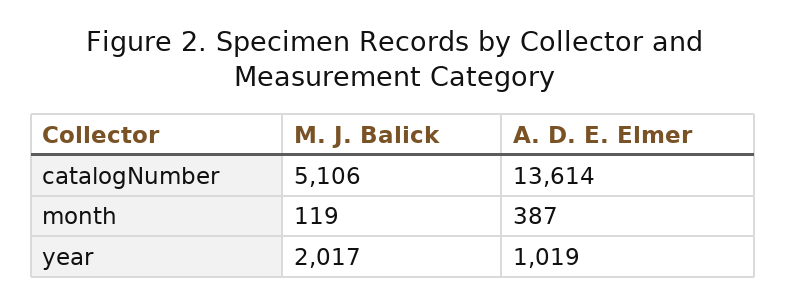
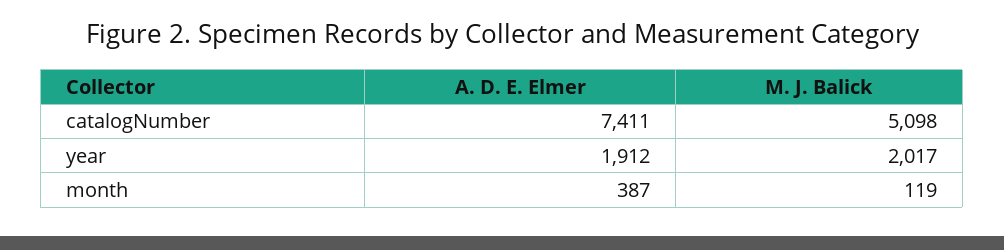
M. J. Balick, catalogNumber: 5106 -> 5098
A. D. E. Elmer, catalogNumber: 13614 -> 7411
A. D. E. Elmer, year: 1019 -> 1912

